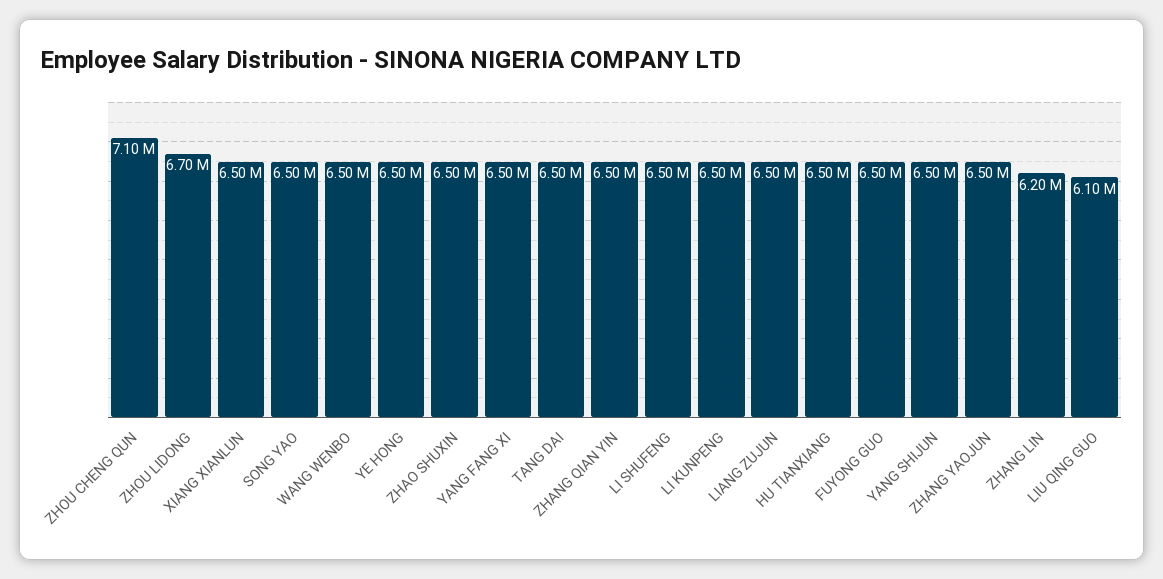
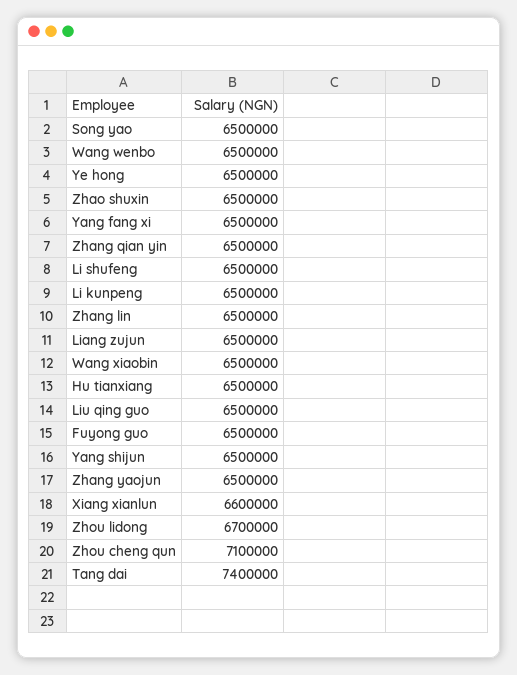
XIANG XIANLUN: 6500000 -> 6600000
TANG DAI: 6500000 -> 7400000
ZHANG LIN: 6200000 -> 6500000
LIU QING GUO: 6100000 -> 6500000
Wang xiaobin: none -> 6500000

